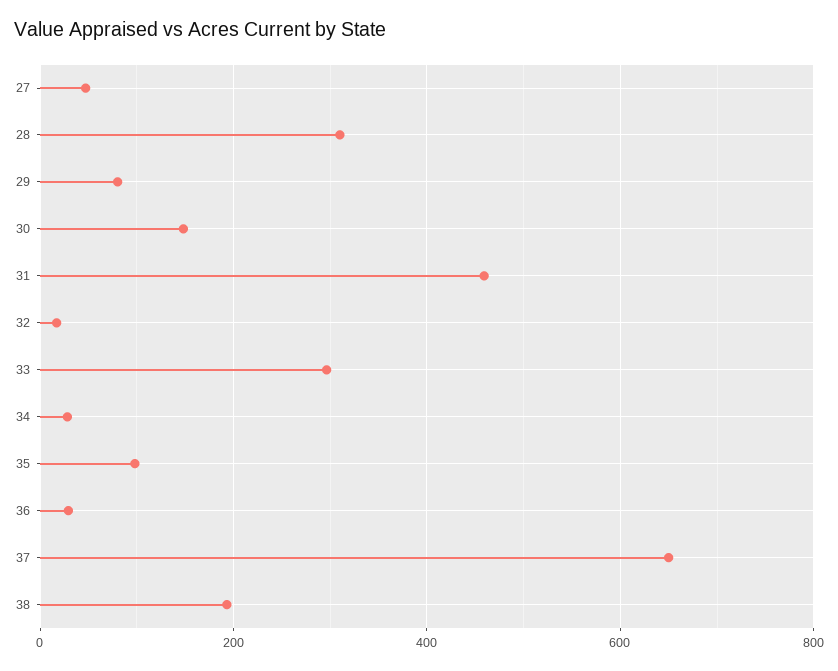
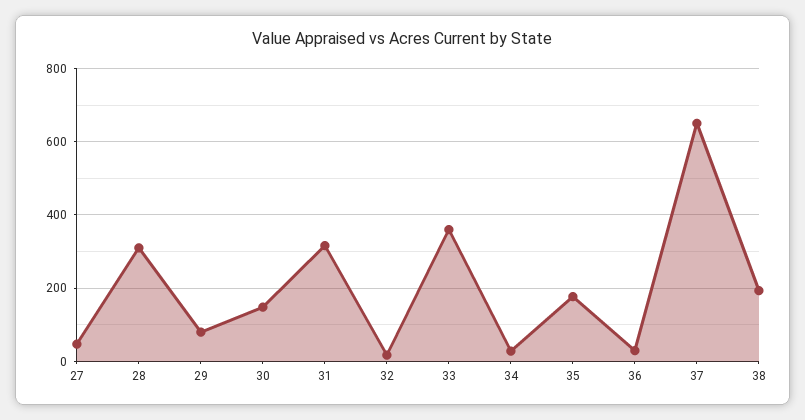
31: 460 -> 320
33: 300 -> 360
35: 100 -> 180

